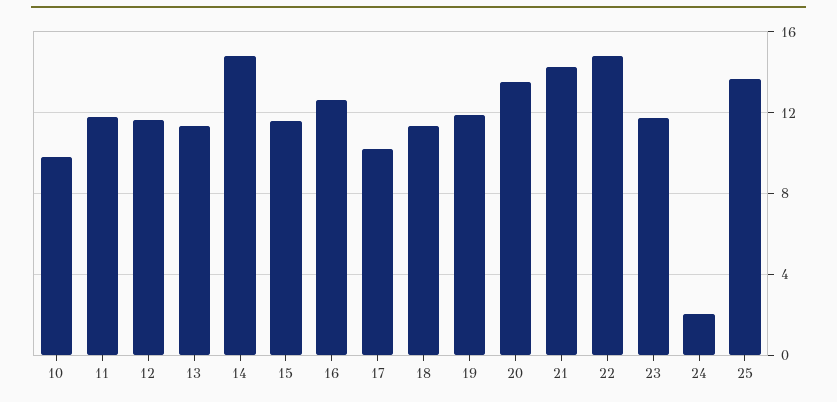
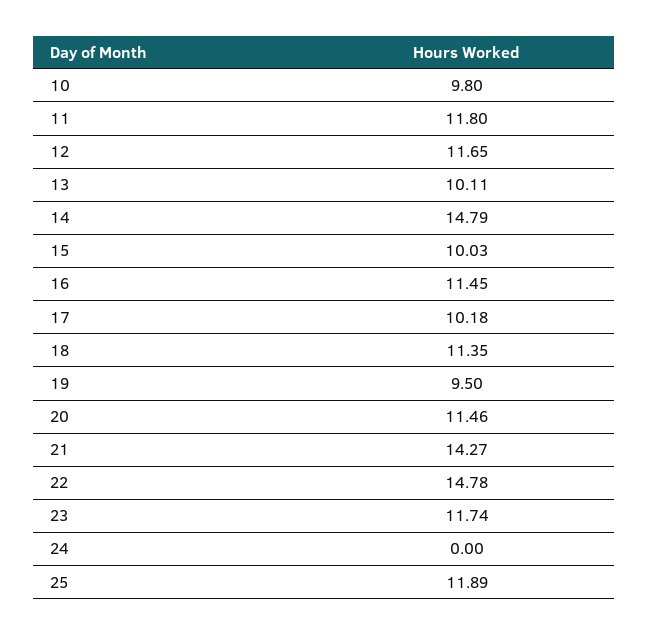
13: 11.5 -> 10.11
15: 11.5 -> 10.03
16: 12.5 -> 11.45
19: 12 -> 9.5
20: 13.5 -> 11.46
24: 2 -> 0
25: 13.5 -> 11.89

